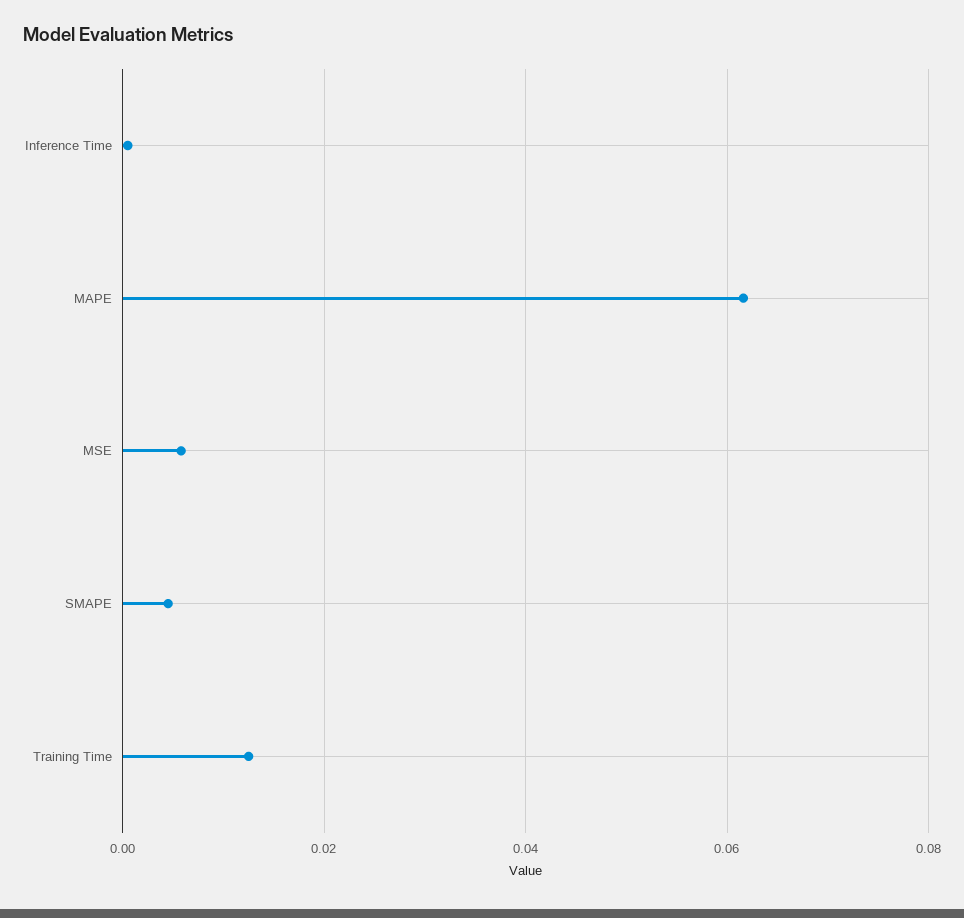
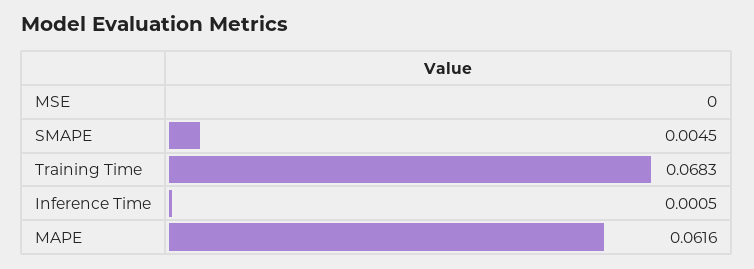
MSE: 0.006 -> 0
Training Time: 0.012 -> 0.0683

